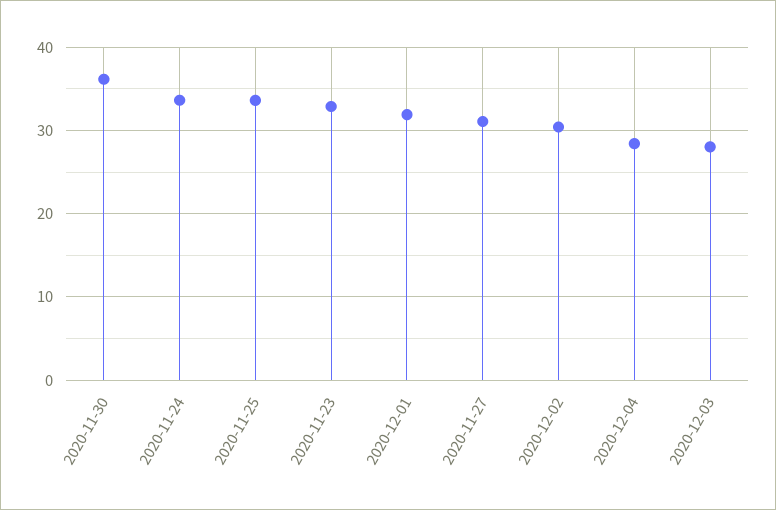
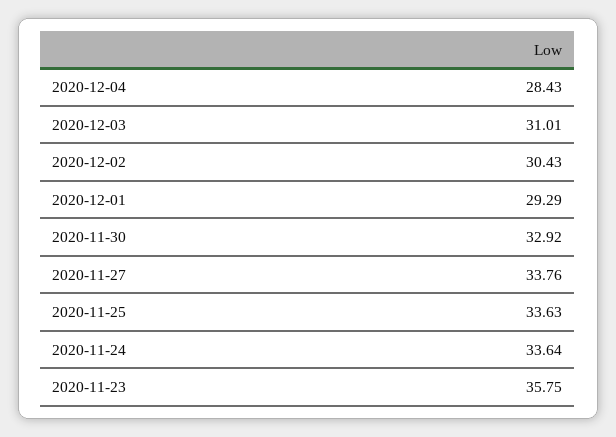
2020-11-30: 36 -> 32.92
2020-11-23: 33 -> 35.75
2020-12-01: 32 -> 29.29
2020-11-27: 31 -> 33.76
2020-12-03: 28 -> 31.01

